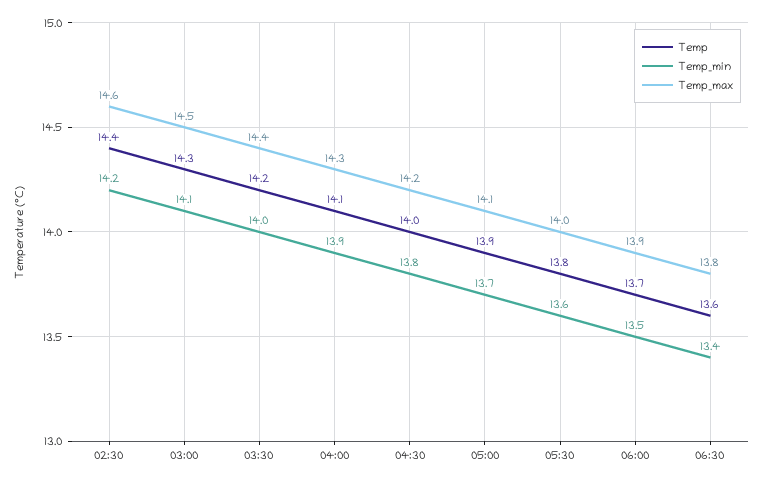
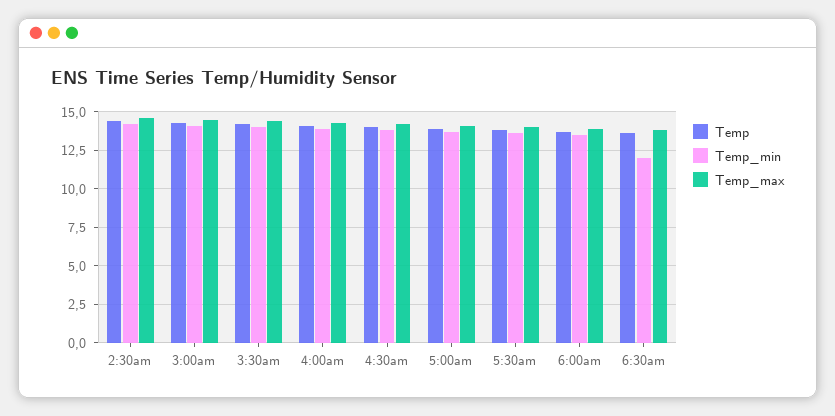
Temp_min, 06:30: 13.4 -> 12

